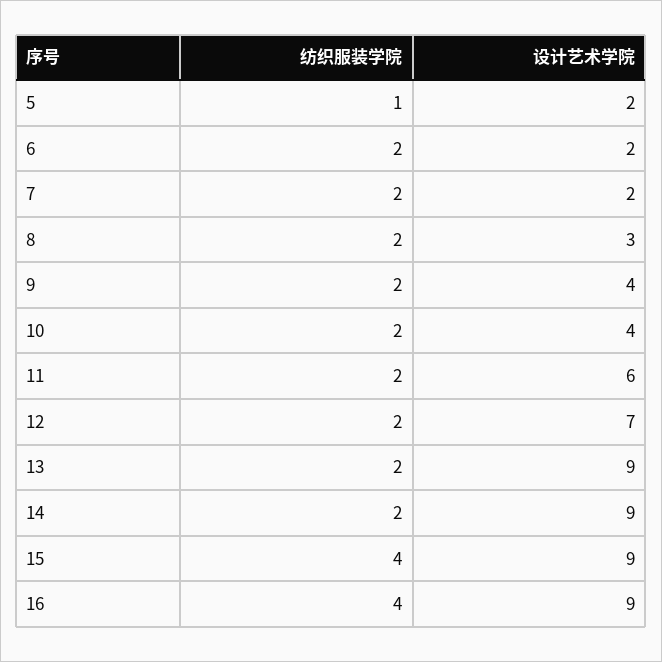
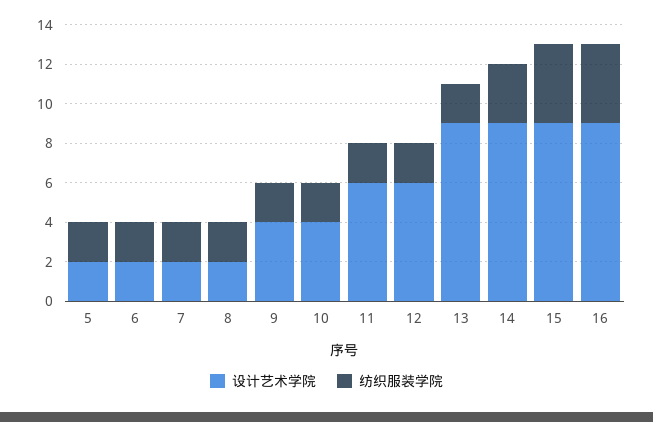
纺织服装学院, 5: 1 -> 2
设计艺术学院, 8: 3 -> 2
设计艺术学院, 12: 7 -> 6
纺织服装学院, 14: 2 -> 3

